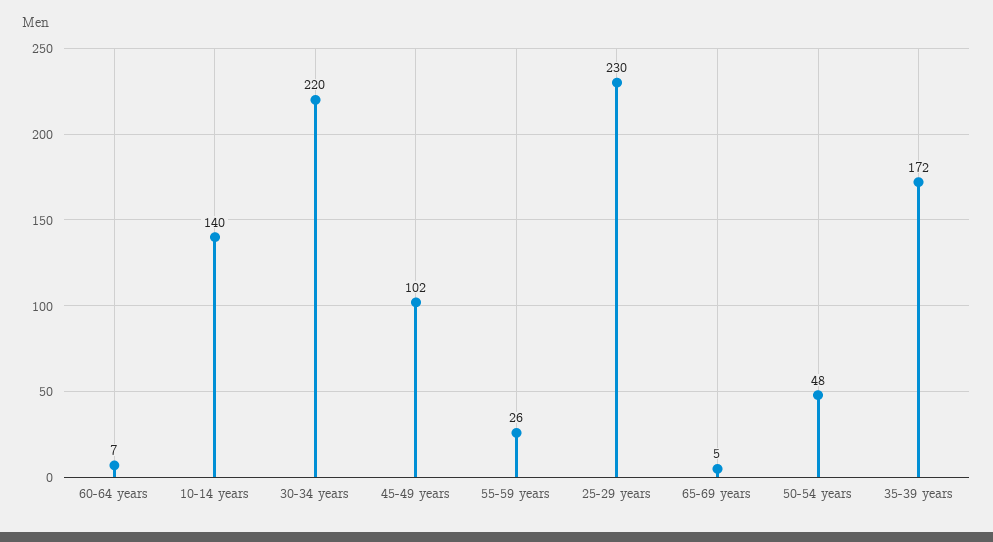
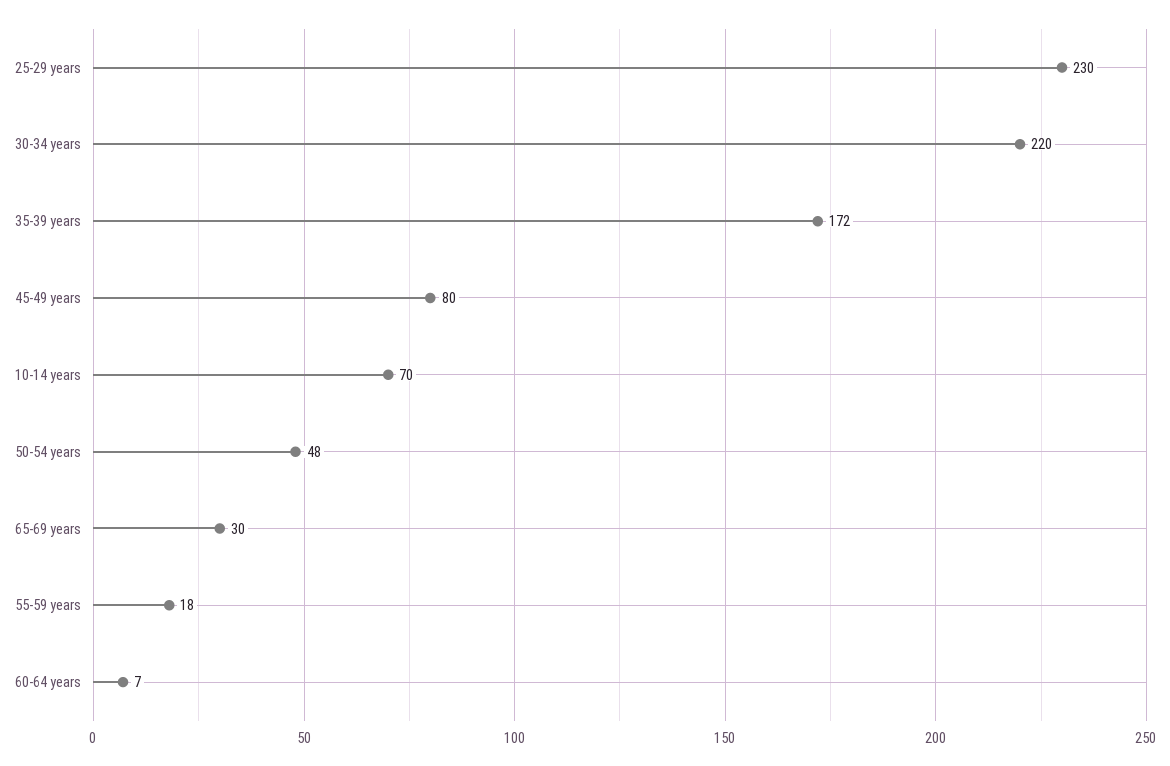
10-14 years: 140 -> 70
45-49 years: 102 -> 80
55-59 years: 26 -> 18
65-69 years: 5 -> 30

